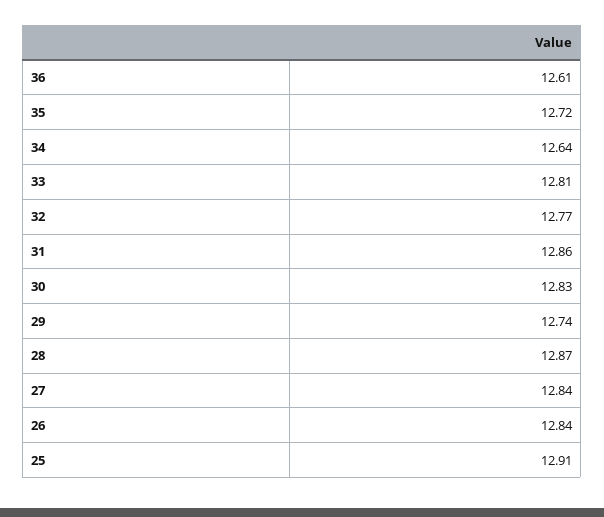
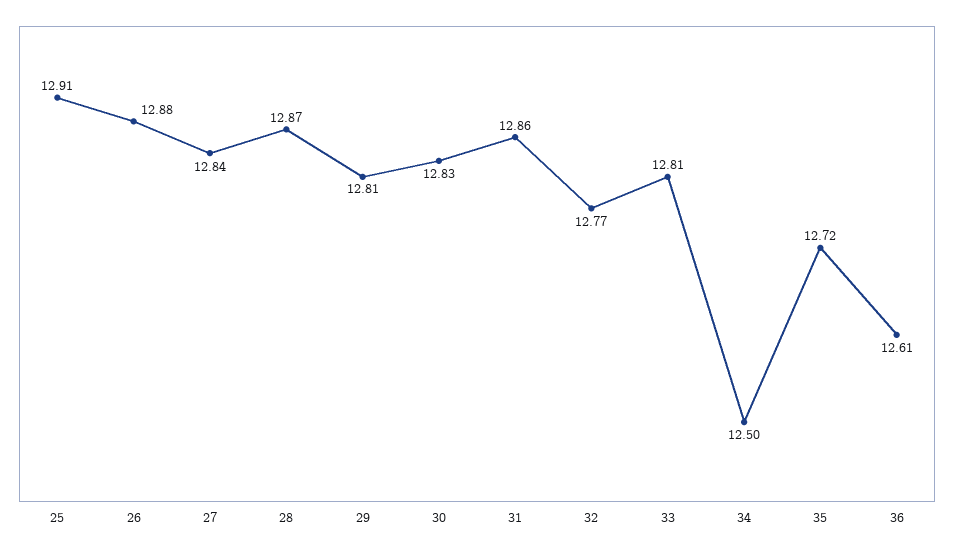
34: 12.64 -> 12.5
29: 12.74 -> 12.81
26: 12.84 -> 12.88

